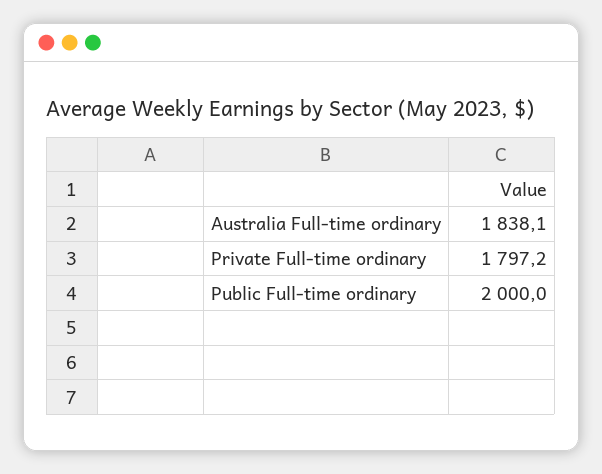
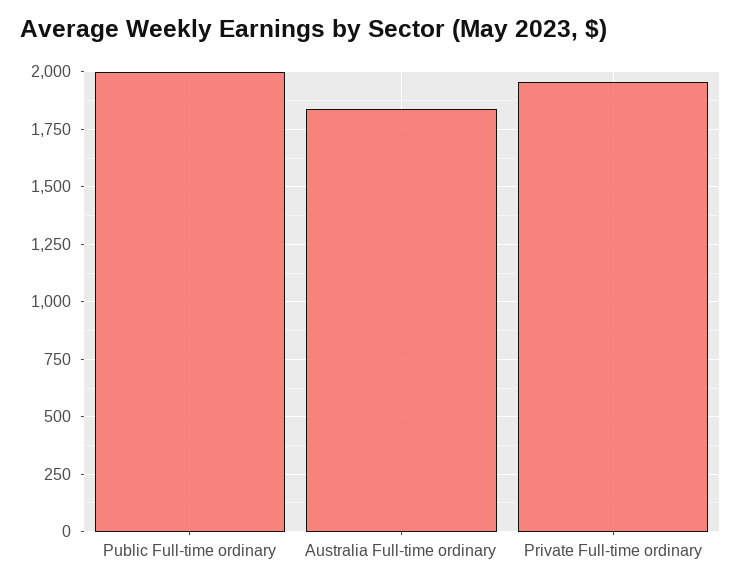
Private Full-time ordinary: 1797.2 -> 1950

